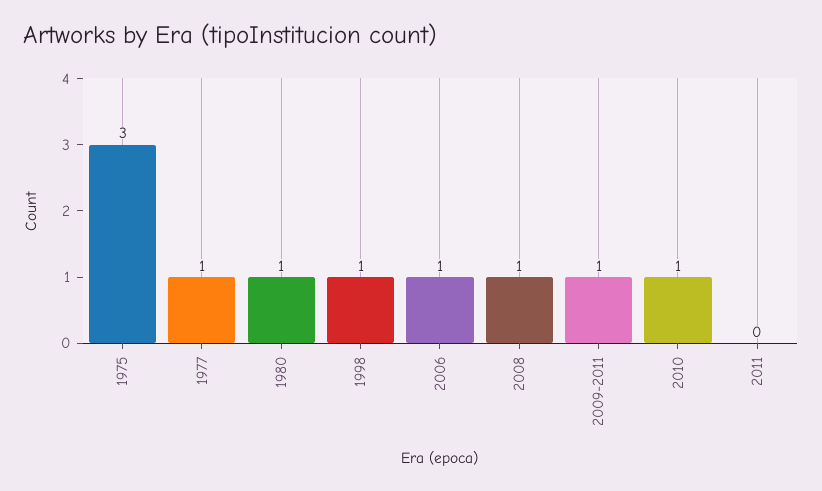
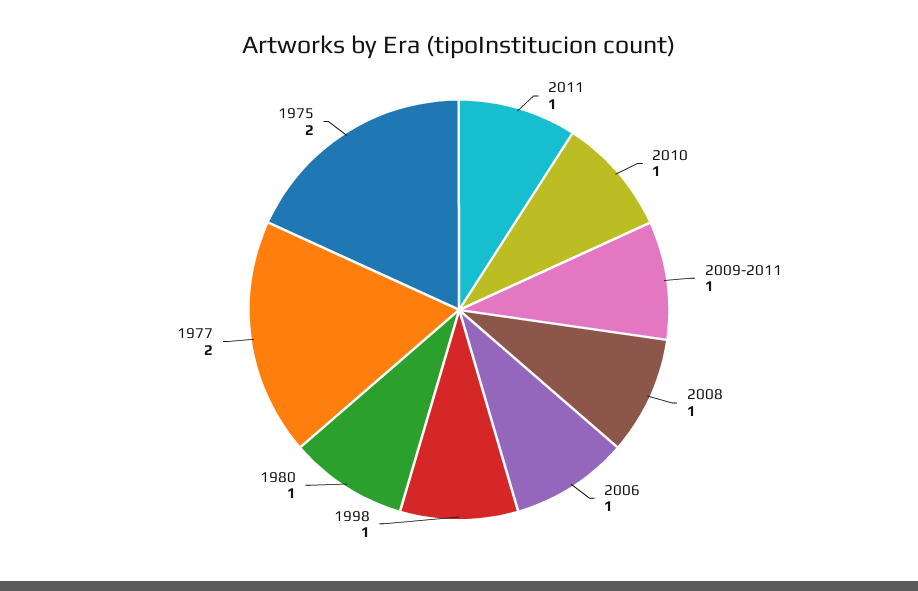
1975: 3 -> 2
1977: 1 -> 2
2011: 0 -> 1

